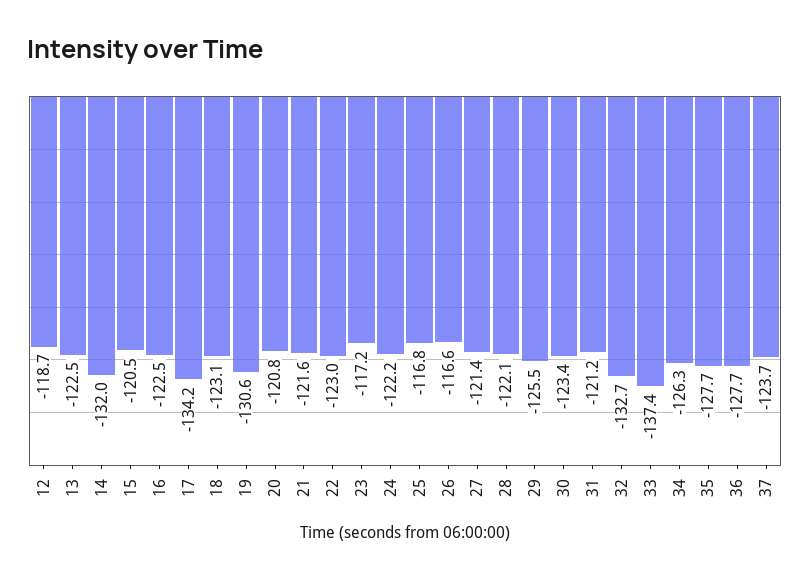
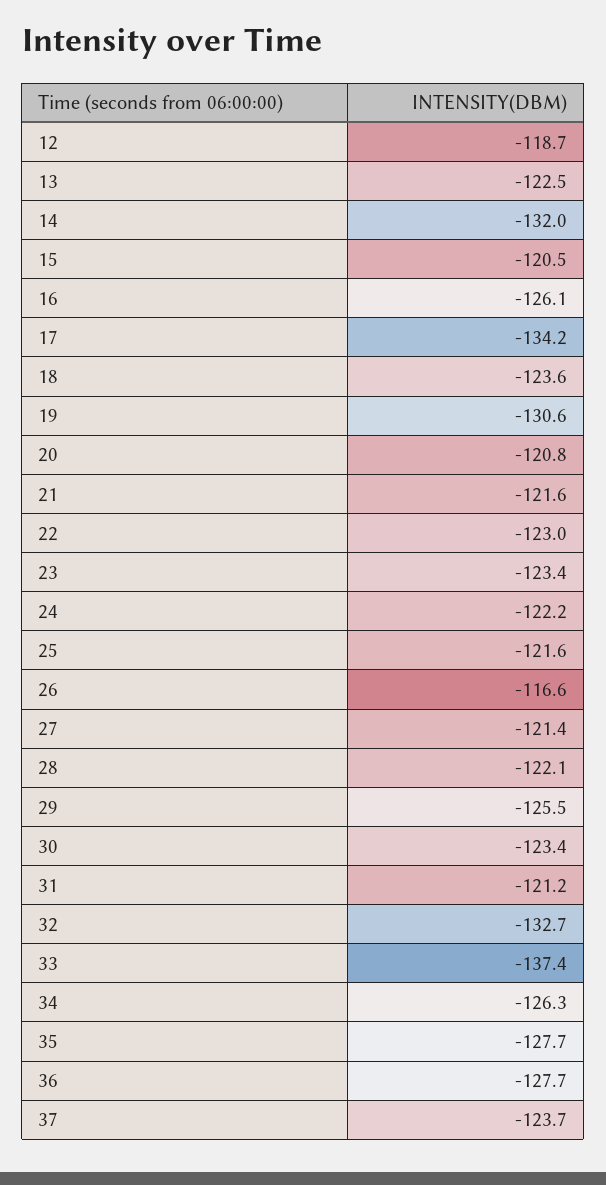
16: -122.5 -> -126.1
18: -123.1 -> -123.6
23: -117.2 -> -123.4
25: -116.8 -> -121.6

